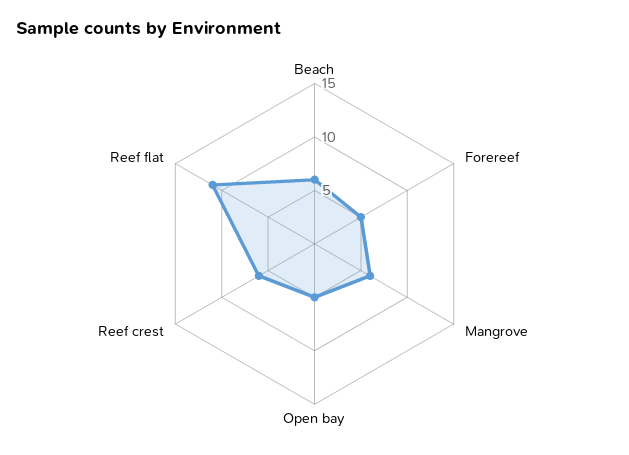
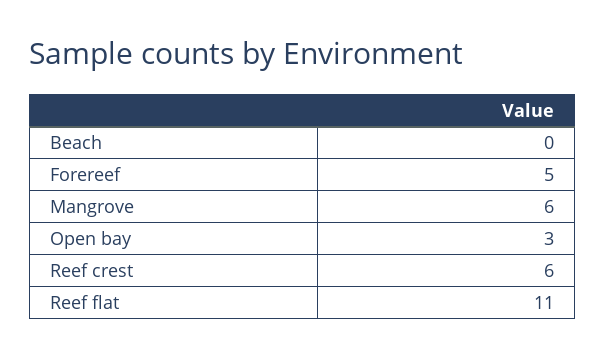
Beach: 6 -> 0
Open bay: 5 -> 3

